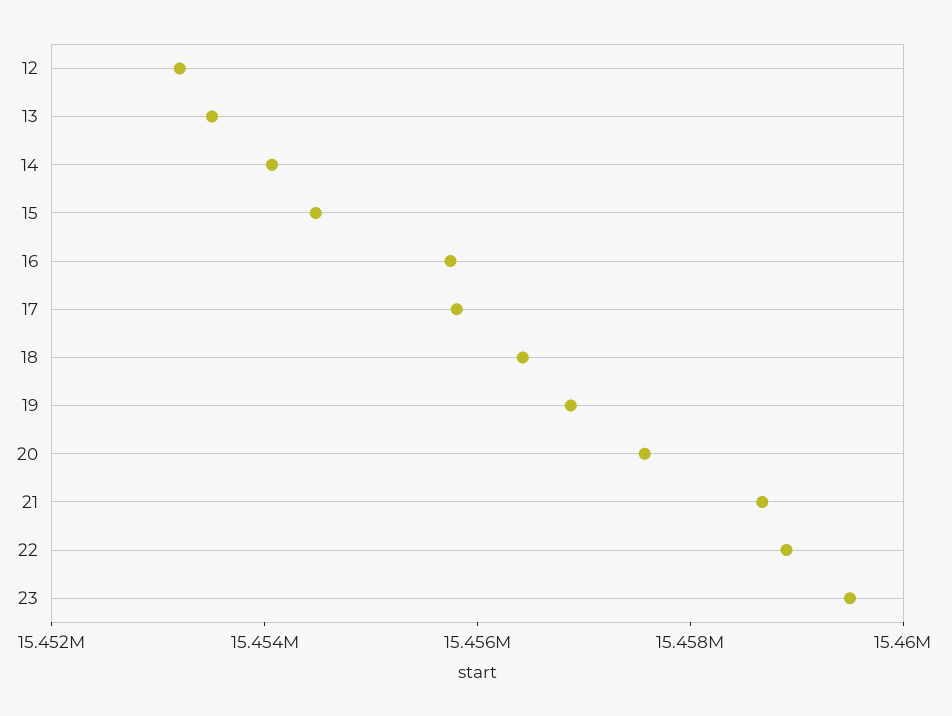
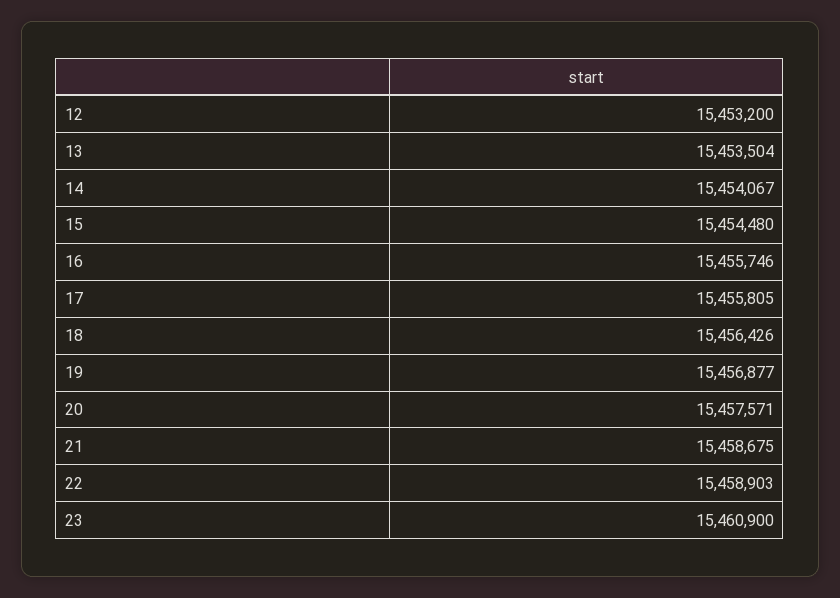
23: 15459500 -> 15460900

